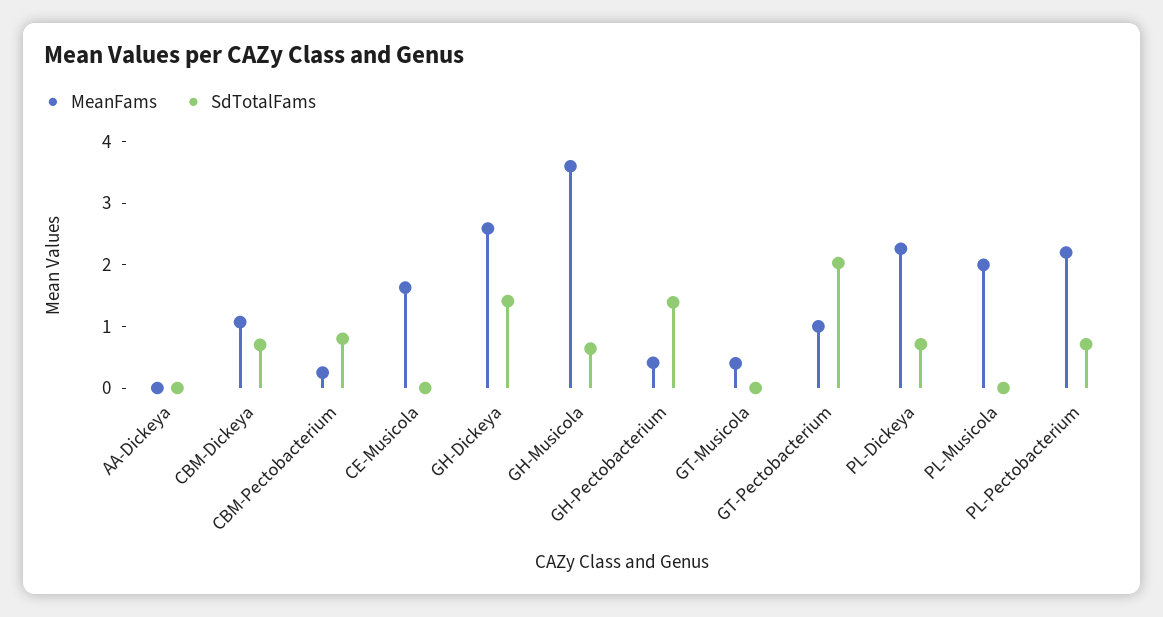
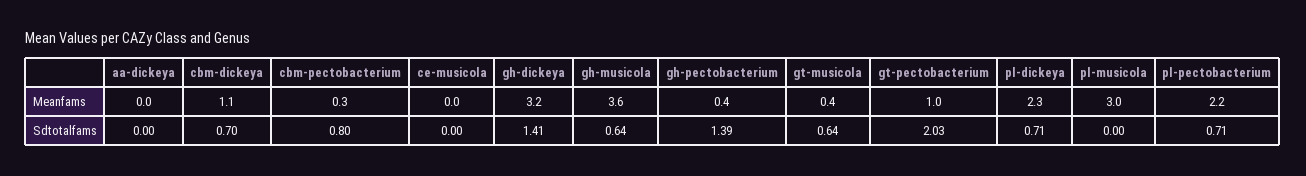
MeanFams, CE-Musicola: 1.6 -> 0
MeanFams, GH-Dickeya: 2.6 -> 3.2
SdTotalFams, GT-Musicola: 0 -> 0.64
MeanFams, PL-Musicola: 2 -> 3

